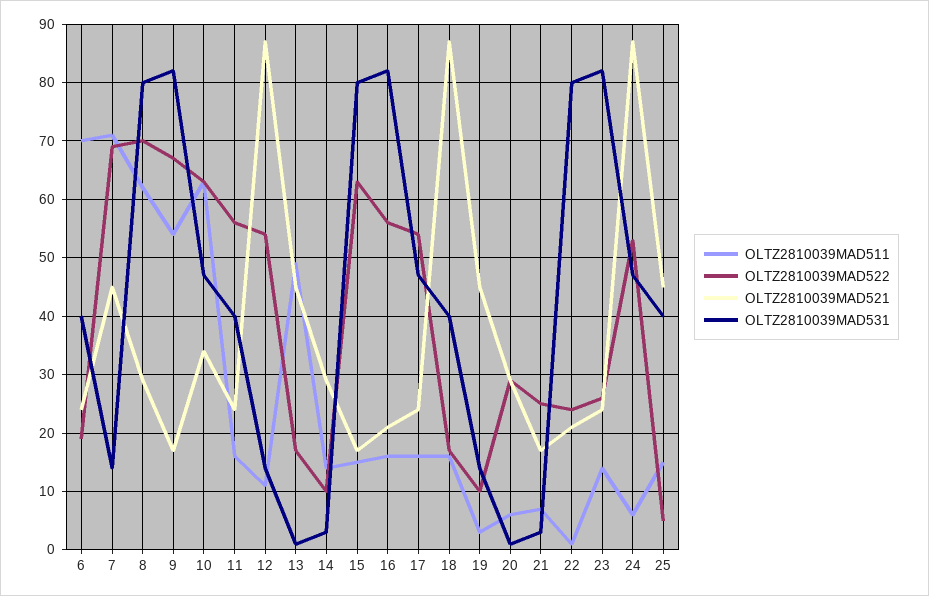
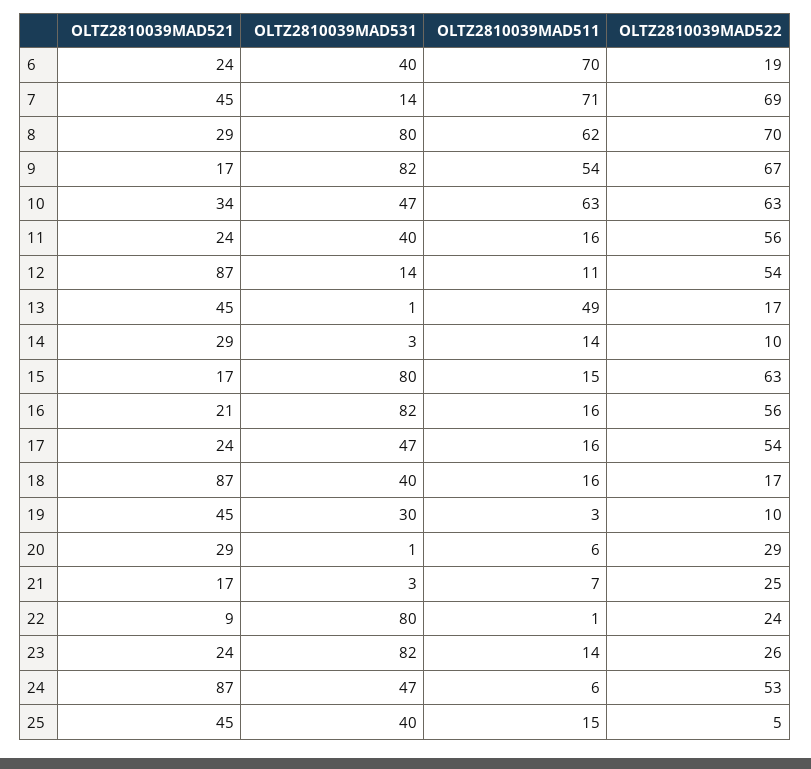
OLTZ2810039MAD531, 19: 15 -> 30
OLTZ2810039MAD521, 22: 20 -> 9

